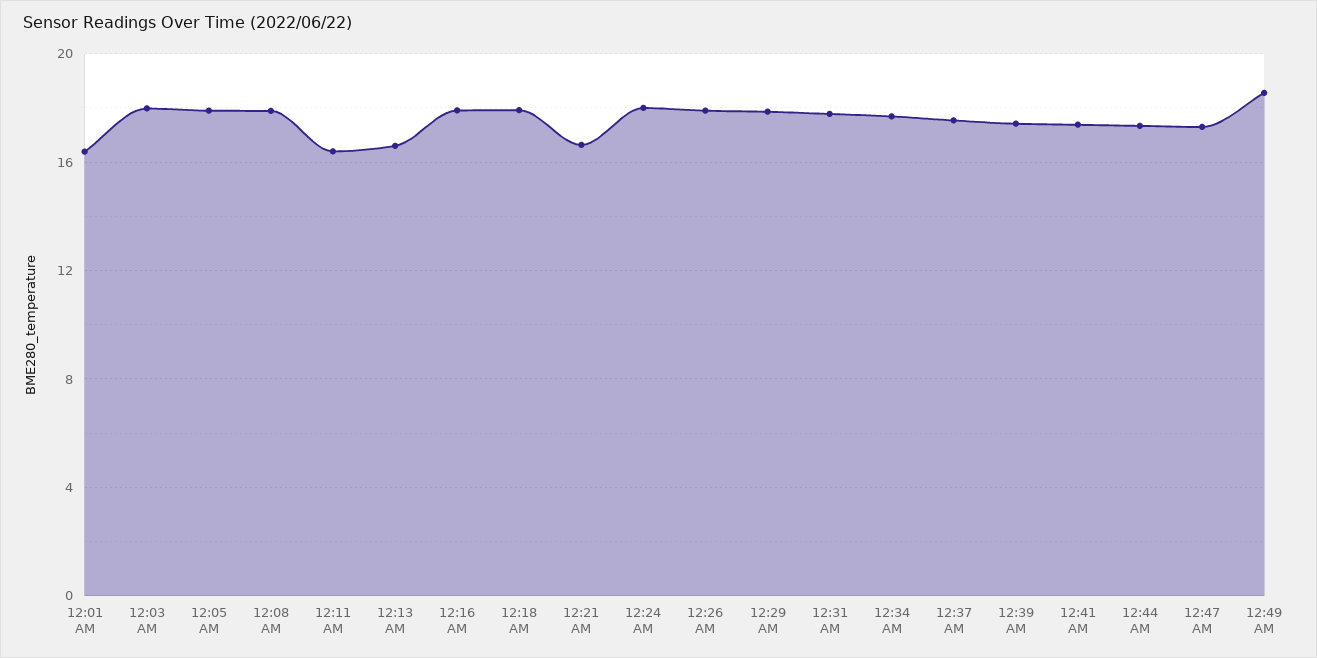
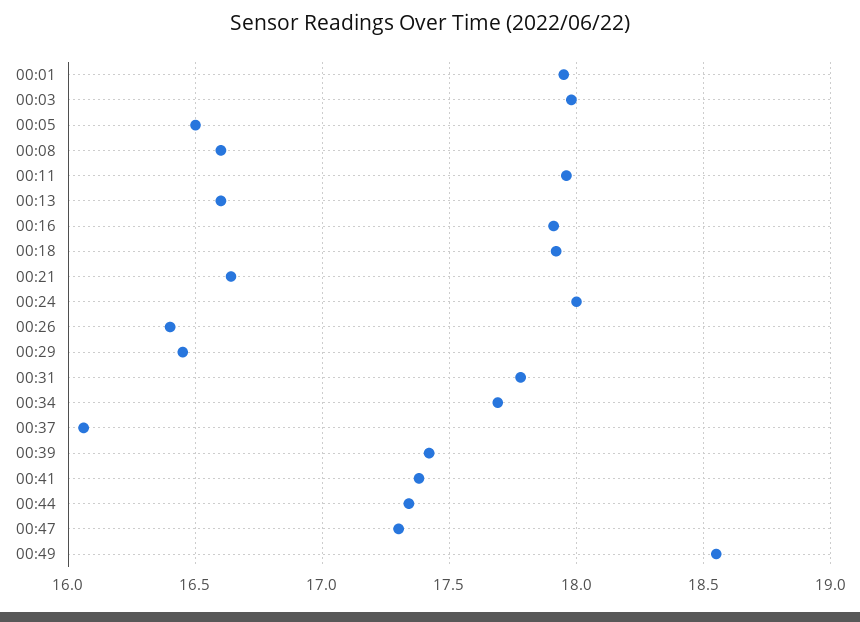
12:01 AM: 16.5 -> 17.95
12:05 AM: 18 -> 16.5
12:08 AM: 18 -> 16.6
12:11 AM: 16.5 -> 17.95
12:26 AM: 18 -> 16.4
12:29 AM: 18 -> 16.45
12:37 AM: 17.5 -> 16.05

